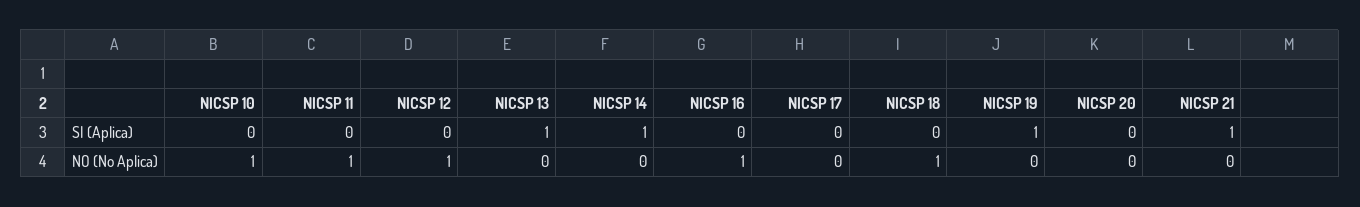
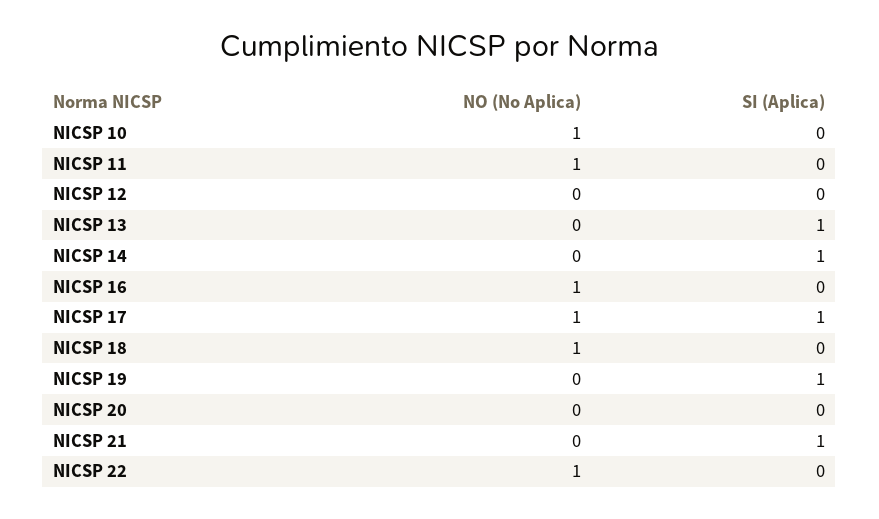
NICSP 17, SI (Aplica): 0 -> 1
NICSP 12, NO (No Aplica): 1 -> 0
NICSP 17, NO (No Aplica): 0 -> 1
NICSP 22, NO (No Aplica): none -> 1
NICSP 22, SI (Aplica): none -> 0

